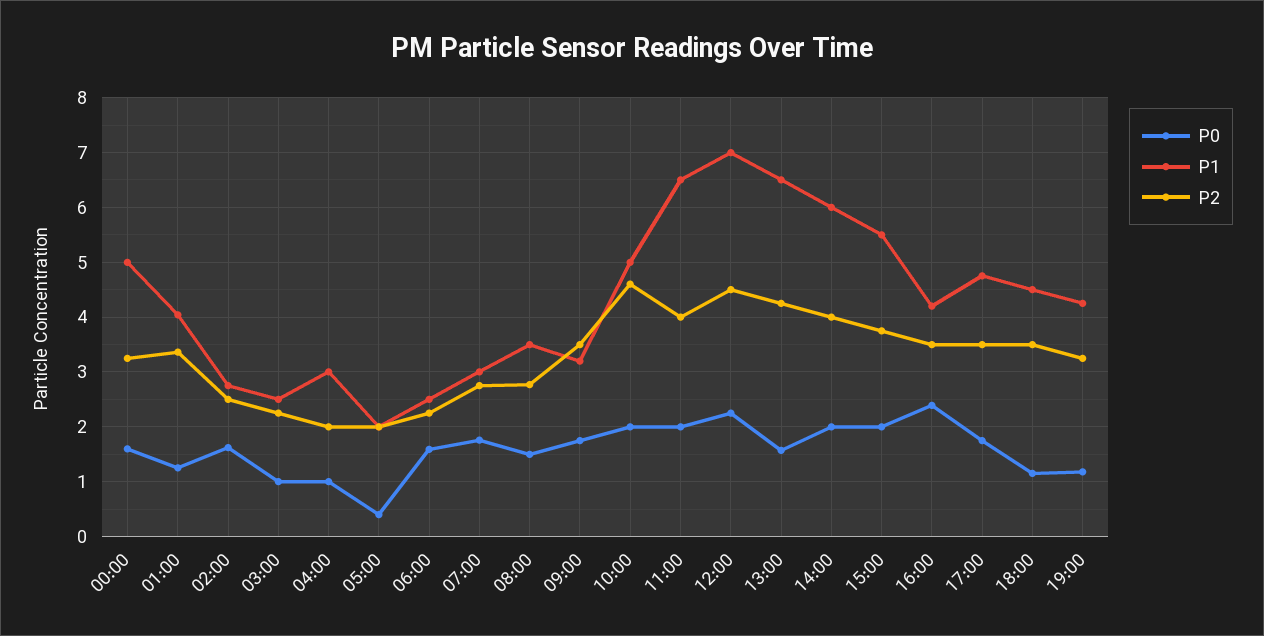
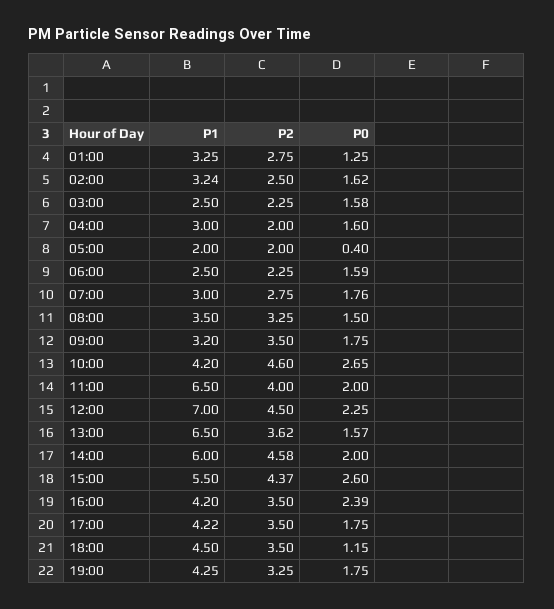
P0, 00:00: 1.6 -> none
P1, 00:00: 5 -> none
P2, 00:00: 3.2 -> none
P1, 01:00: 4 -> 3.25
P2, 01:00: 3.4 -> 2.75
P1, 02:00: 2.8 -> 3.24
P0, 03:00: 1 -> 1.58
P0, 04:00: 1 -> 1.6
P2, 08:00: 2.8 -> 3.25
P0, 10:00: 2 -> 2.65
P1, 10:00: 5 -> 4.2
P2, 13:00: 4.2 -> 3.62
P2, 14:00: 4 -> 4.58
P0, 15:00: 2 -> 2.6
P2, 15:00: 3.8 -> 4.37
P1, 17:00: 4.8 -> 4.22
P0, 19:00: 1.2 -> 1.75

